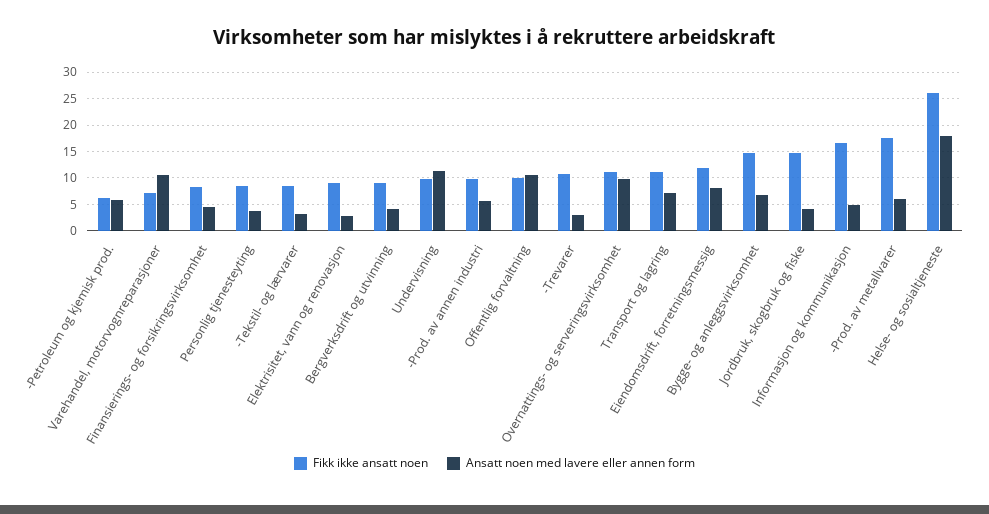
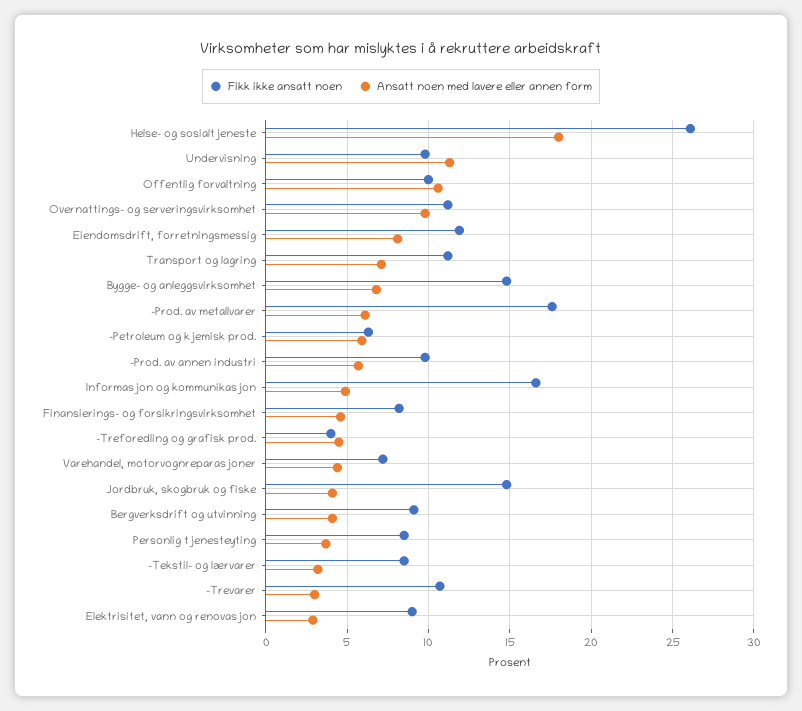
Ansatt noen med lavere eller annen form, Varehandel, motorvognreparasjoner: 10 -> 4.5
Fikk ikke ansatt noen, -Treforedling og grafisk prod.: none -> 4
Ansatt noen med lavere eller annen form, -Treforedling og grafisk prod.: none -> 4.5

